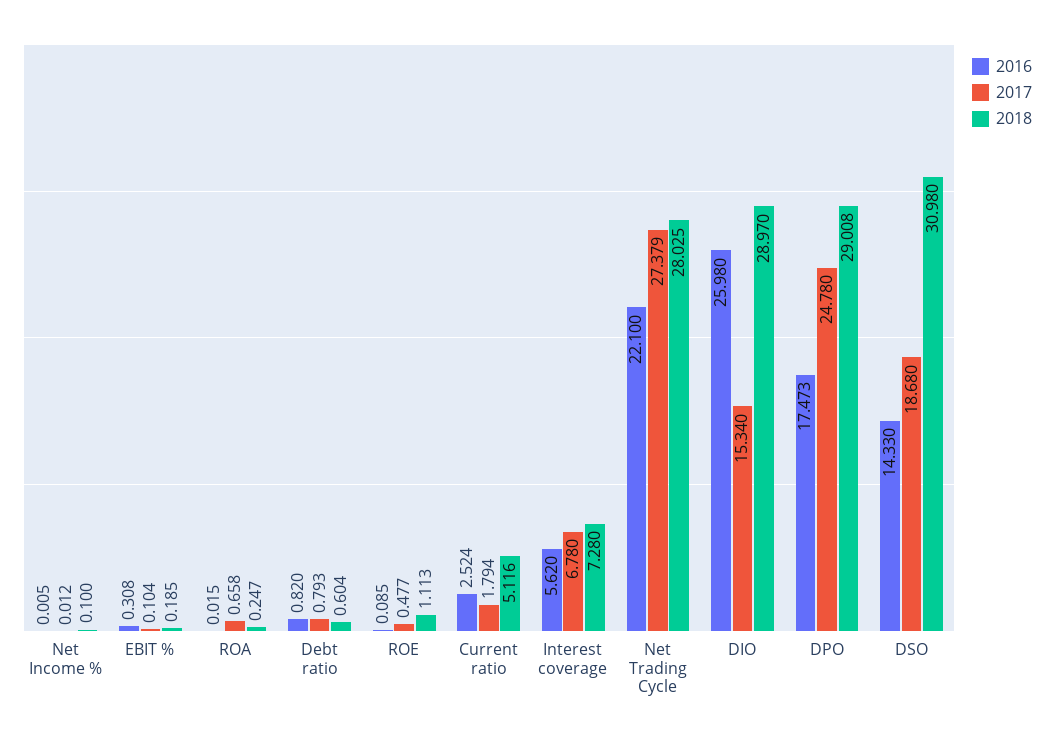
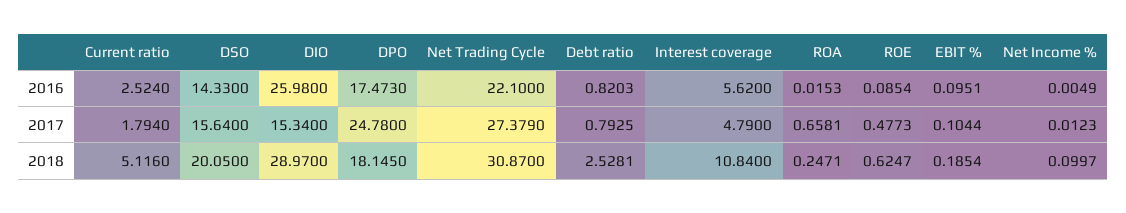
2016, EBIT %: 0.308 -> 0.0951
2018, Debt ratio: 0.604 -> 2.5281
2018, ROE: 1.113 -> 0.6247
2017, Interest coverage: 6.78 -> 4.79
2018, Interest coverage: 7.28 -> 10.84
2018, Net Trading Cycle: 28.025 -> 30.87
2018, DPO: 29.008 -> 18.145
2017, DSO: 18.68 -> 15.64
2018, DSO: 30.98 -> 20.05

